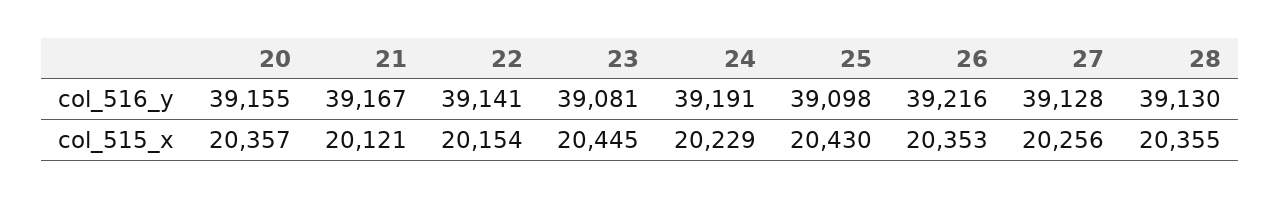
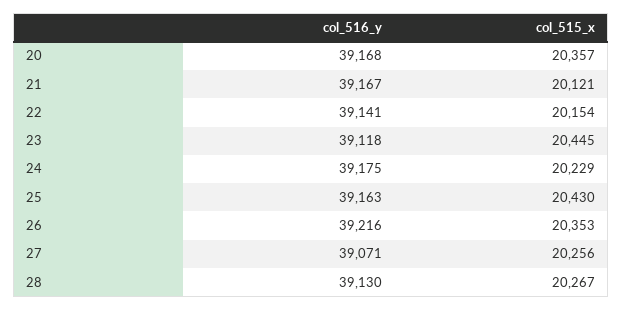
20, col_516_y: 39155 -> 39168
23, col_516_y: 39081 -> 39118
24, col_516_y: 39191 -> 39175
25, col_516_y: 39098 -> 39163
27, col_516_y: 39128 -> 39071
28, col_515_x: 20355 -> 20267

